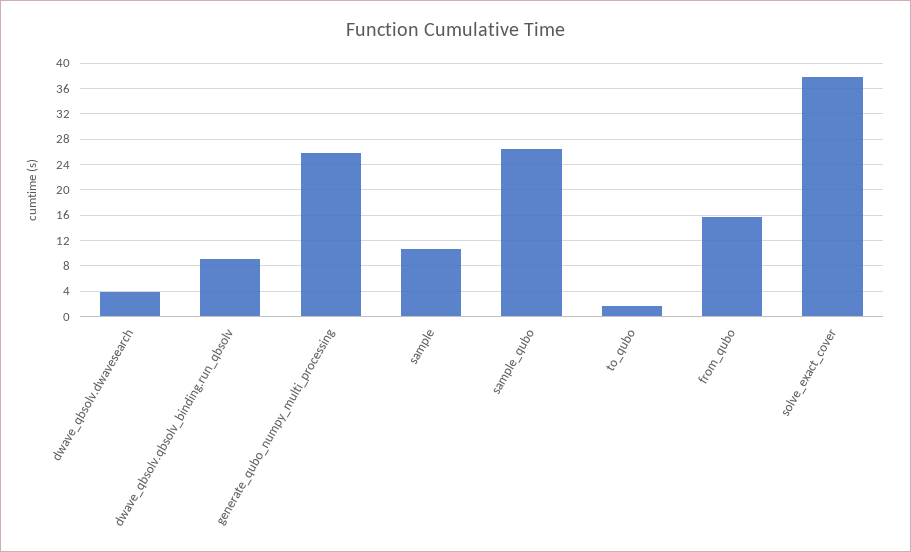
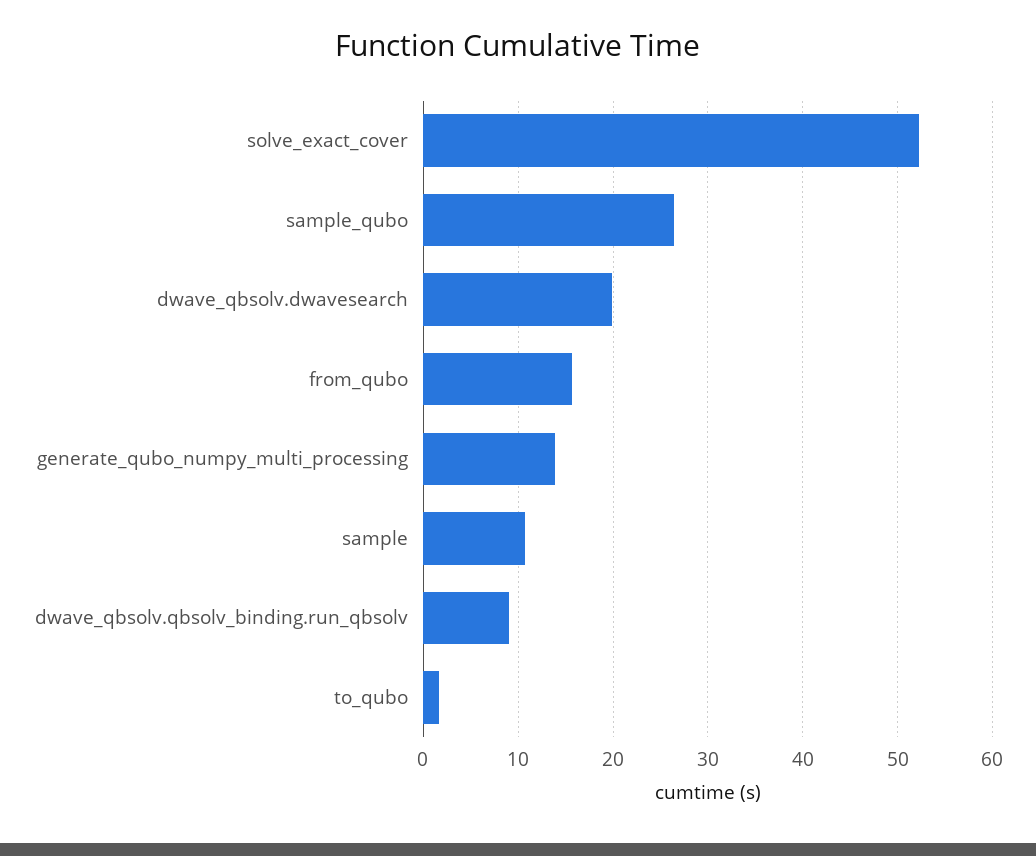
dwave_qbsolv.dwavesearch: 4 -> 20
generate_qubo_numpy_multi_processing: 26 -> 14
solve_exact_cover: 38 -> 52

